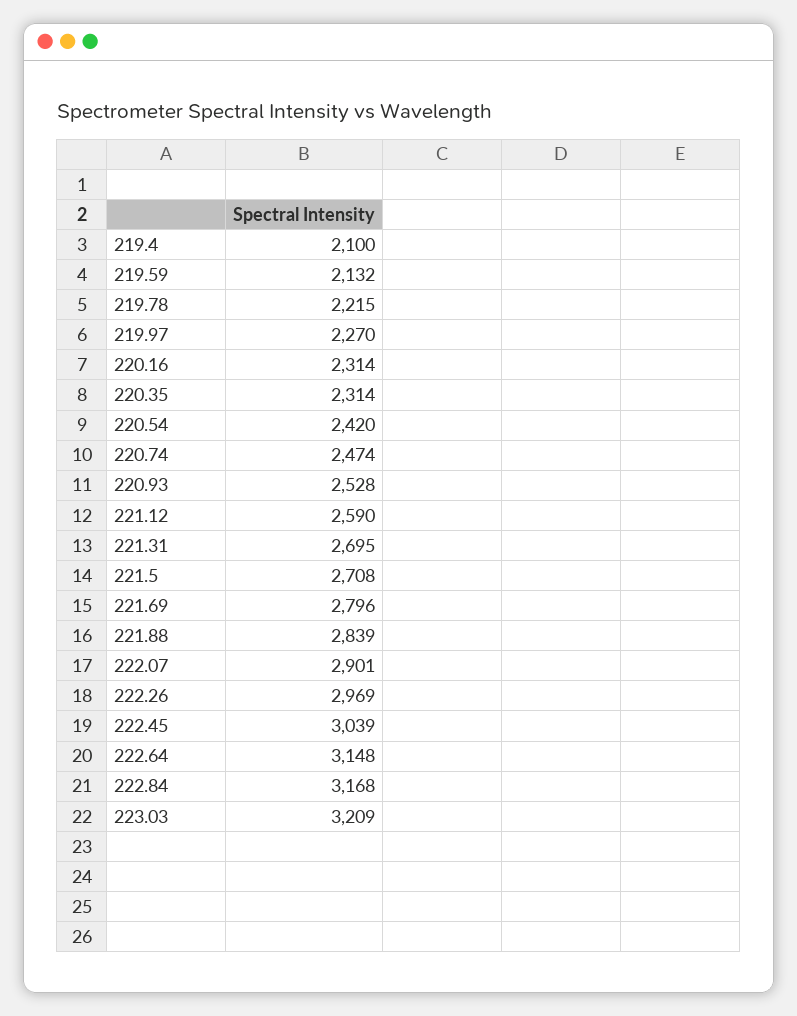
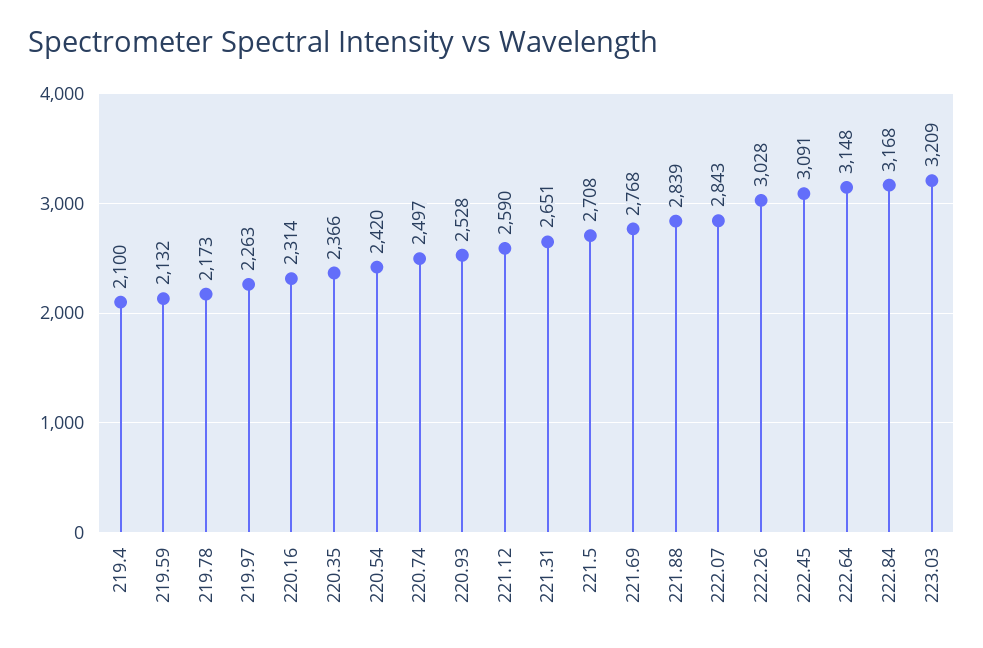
219.78: 2215 -> 2173
219.97: 2270 -> 2263
220.35: 2314 -> 2366
220.74: 2474 -> 2497
221.31: 2695 -> 2651
221.69: 2796 -> 2768
222.07: 2901 -> 2843
222.26: 2969 -> 3028
222.45: 3039 -> 3091

